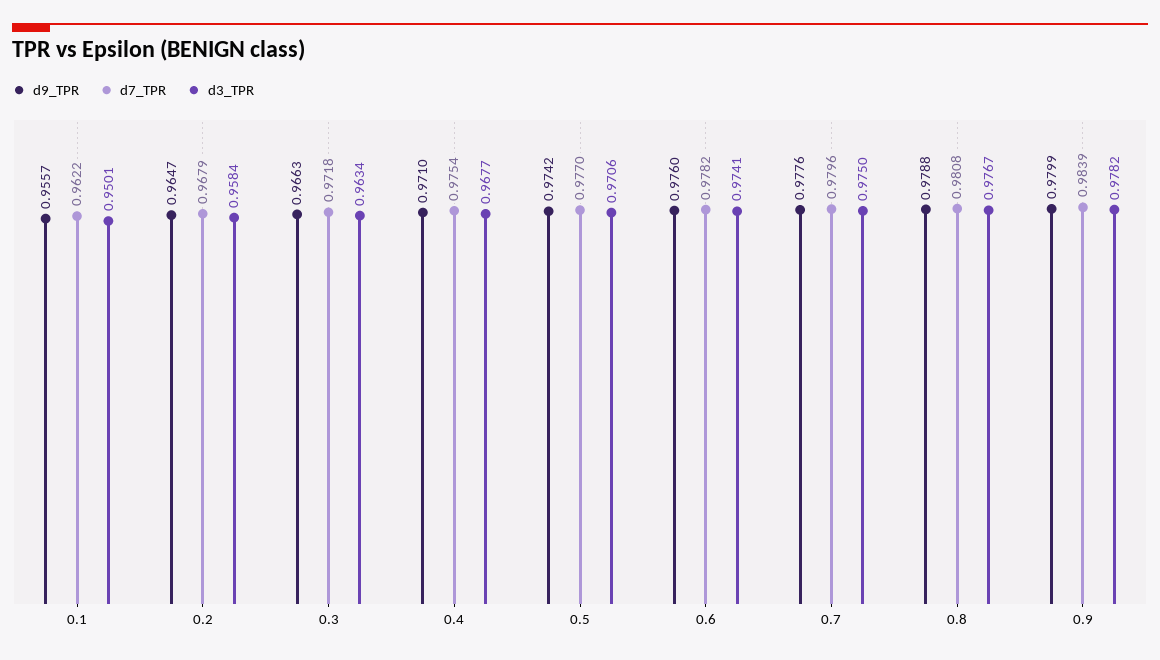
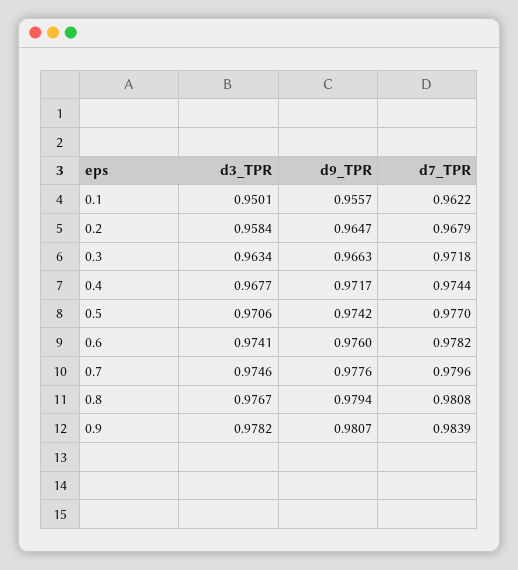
d9_TPR, 0.4: 0.971 -> 0.9717
d7_TPR, 0.4: 0.9754 -> 0.9744
d3_TPR, 0.7: 0.975 -> 0.9746
d9_TPR, 0.8: 0.9788 -> 0.9794
d9_TPR, 0.9: 0.9799 -> 0.9807

